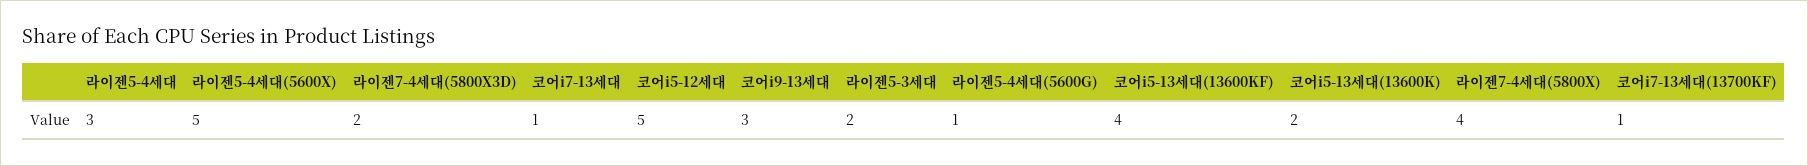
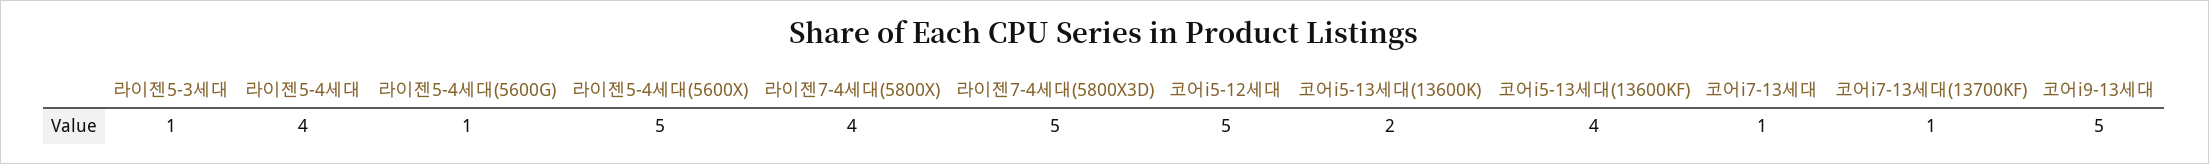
라이젠5-4세대: 3 -> 4
라이젠7-4세대(5800X3D): 2 -> 5
코어i9-13세대: 3 -> 5
라이젠5-3세대: 2 -> 1

